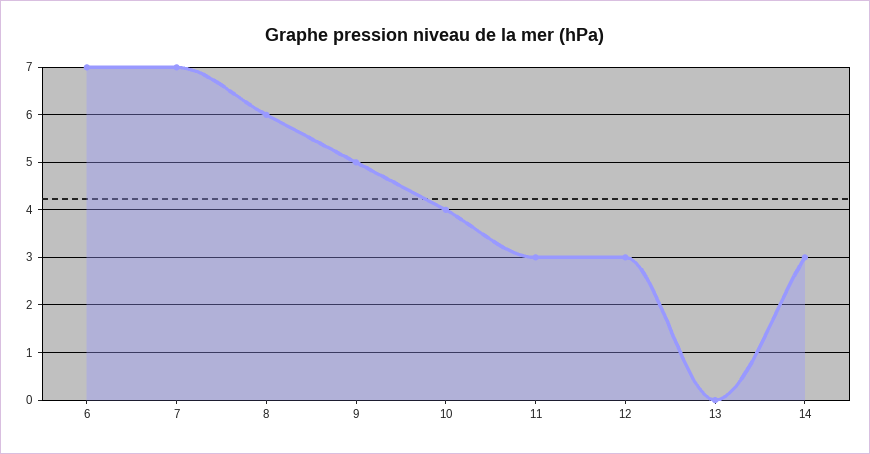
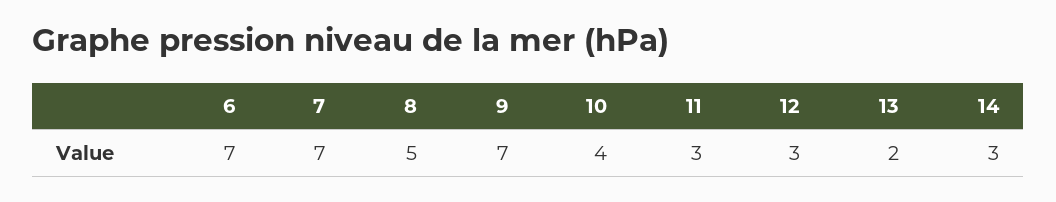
8: 6 -> 5
9: 5 -> 7
13: 0 -> 2

